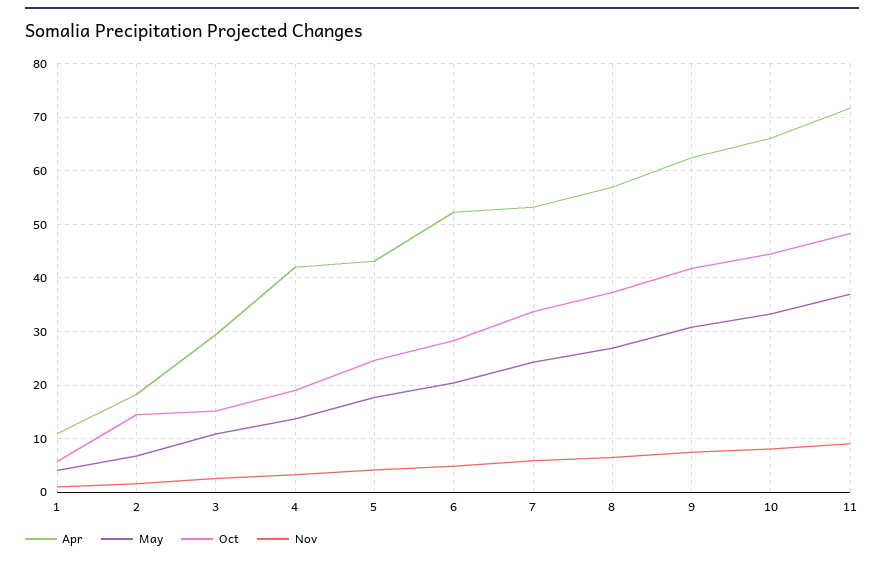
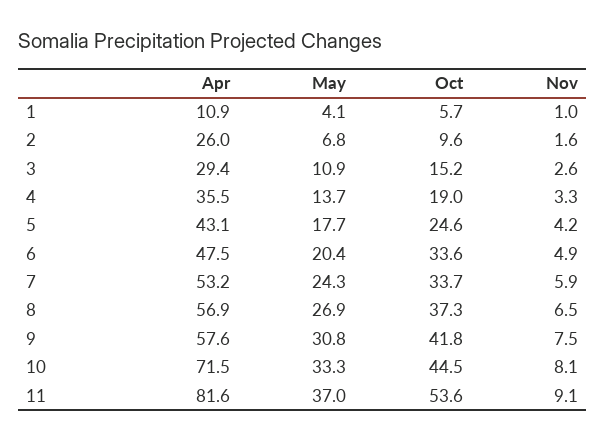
Apr, 2: 18 -> 26
Oct, 2: 14 -> 9.6
Apr, 4: 42 -> 35.5
Apr, 6: 52 -> 47.5
Oct, 6: 28 -> 33.6
Apr, 9: 62 -> 57.6
Apr, 10: 66 -> 71.5
Apr, 11: 72 -> 81.6
Oct, 11: 48 -> 53.6

